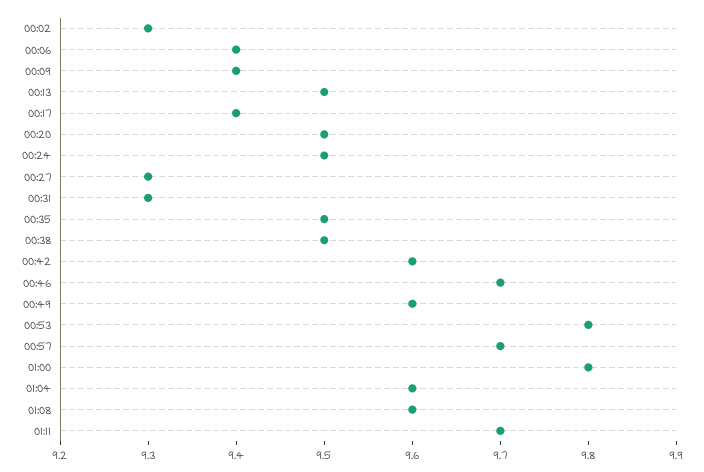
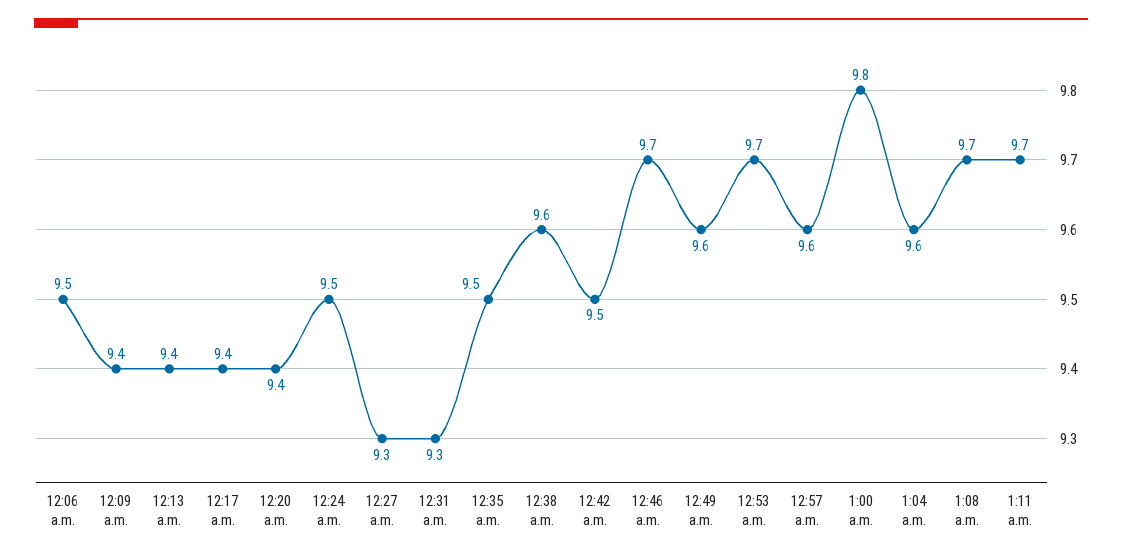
00:02: 9.3 -> none
00:06: 9.4 -> 9.5
00:13: 9.5 -> 9.4
00:20: 9.5 -> 9.4
00:38: 9.5 -> 9.6
00:42: 9.6 -> 9.5
00:53: 9.8 -> 9.7
00:57: 9.7 -> 9.6
01:08: 9.6 -> 9.7

